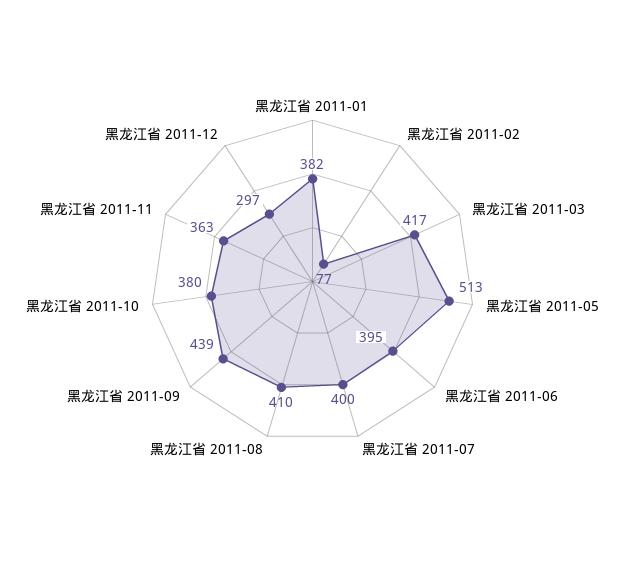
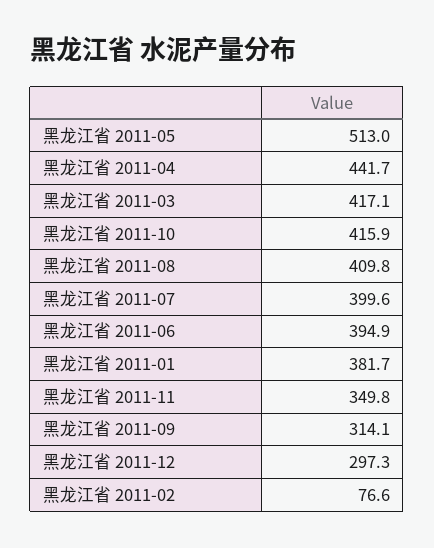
黑龙江省 2011-09: 439 -> 314.1
黑龙江省 2011-10: 380 -> 415.9
黑龙江省 2011-11: 363 -> 349.8
黑龙江省 2011-04: none -> 441.7

